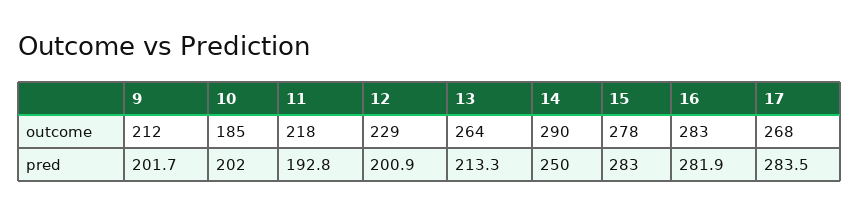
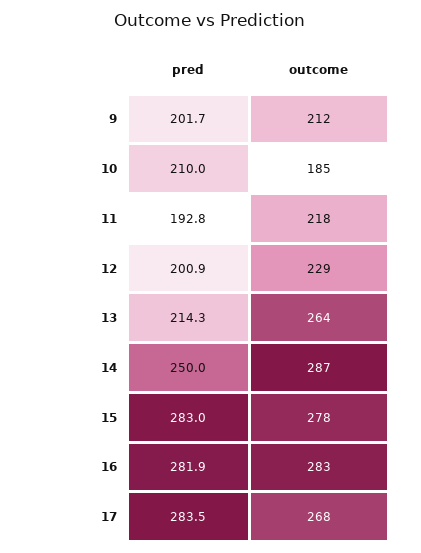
14, outcome: 290 -> 287
10, pred: 202 -> 210
13, pred: 213.3 -> 214.3

